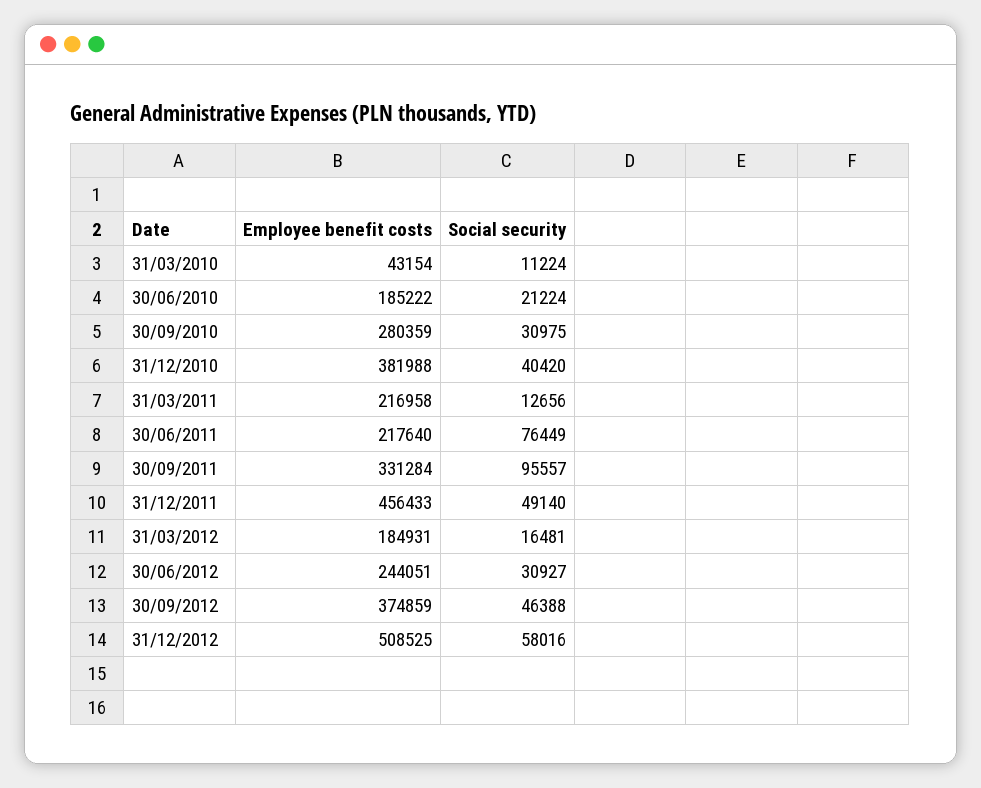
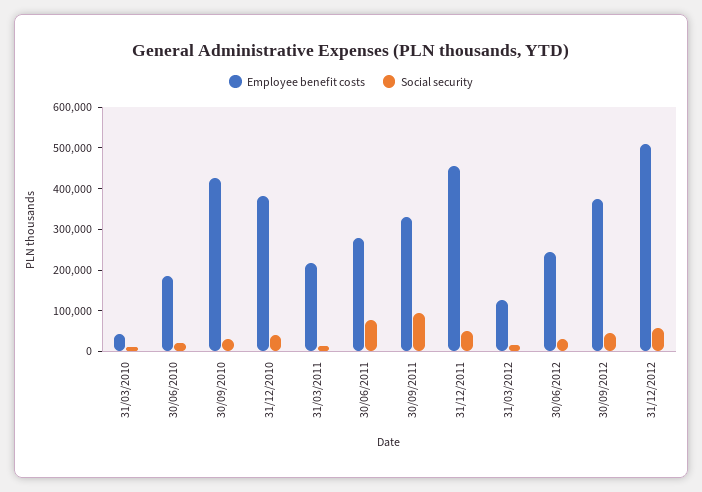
Employee benefit costs, 30/09/2010: 280359 -> 420000
Employee benefit costs, 30/06/2011: 217640 -> 280000
Employee benefit costs, 31/03/2012: 184931 -> 120000

